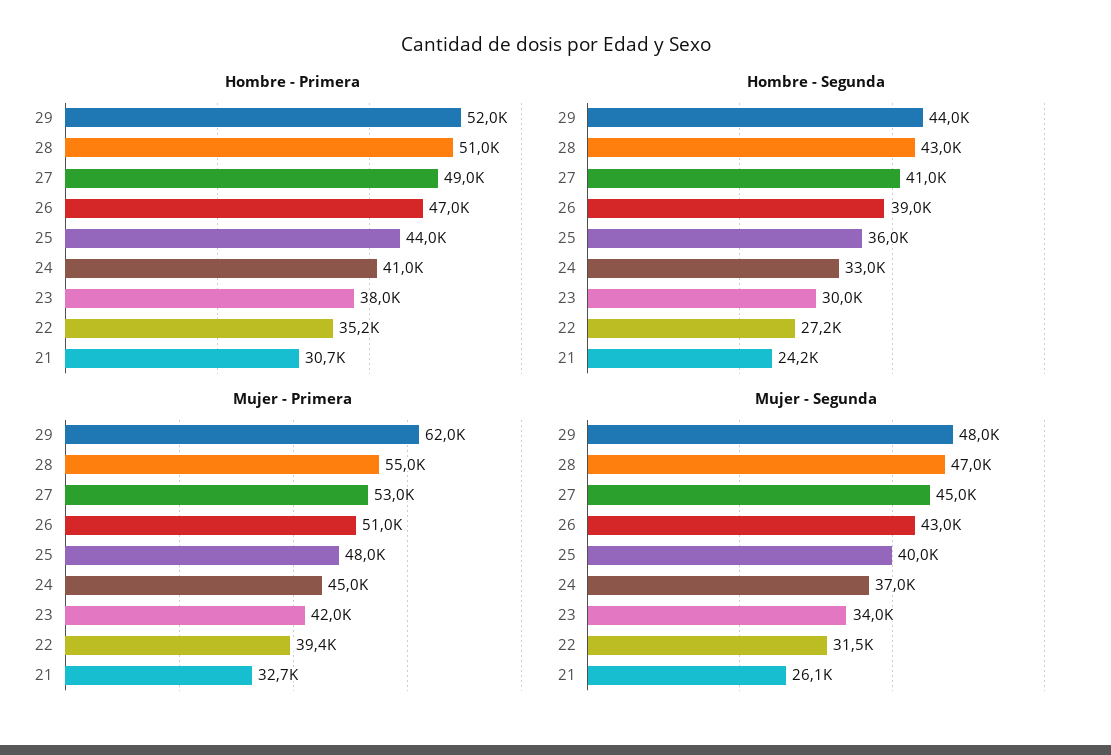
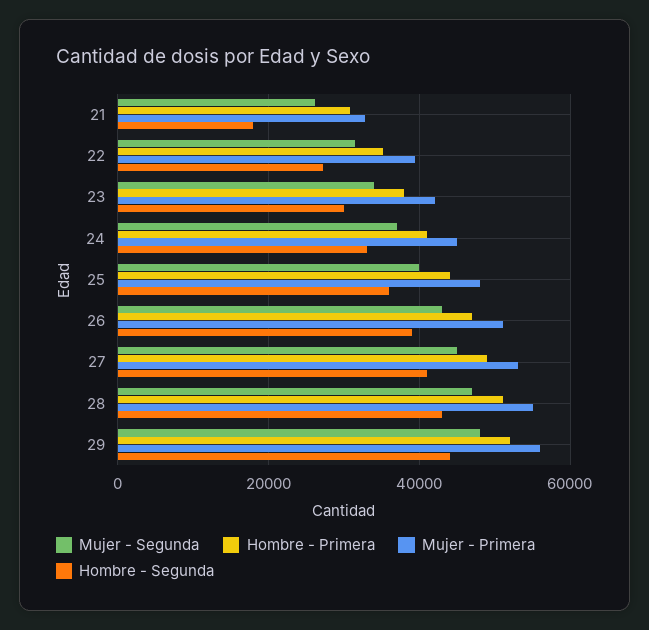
Hombre - Segunda, 21: 24200 -> 18000
Mujer - Primera, 29: 62000 -> 56000

